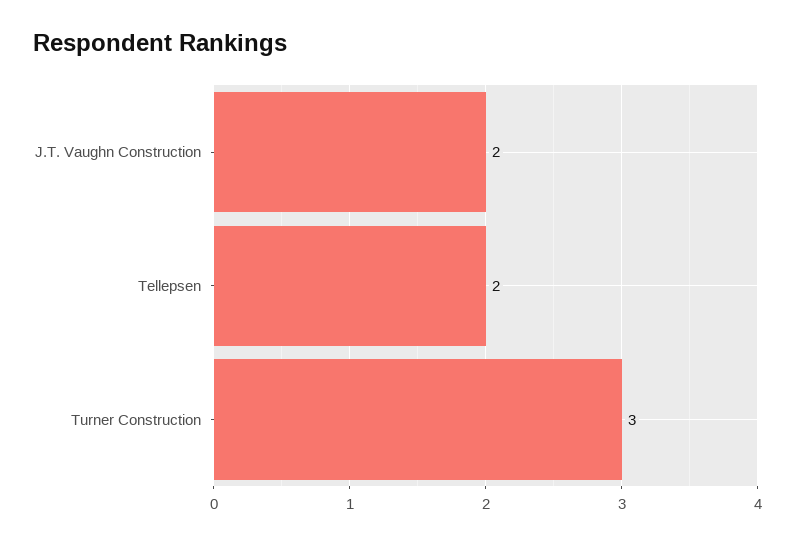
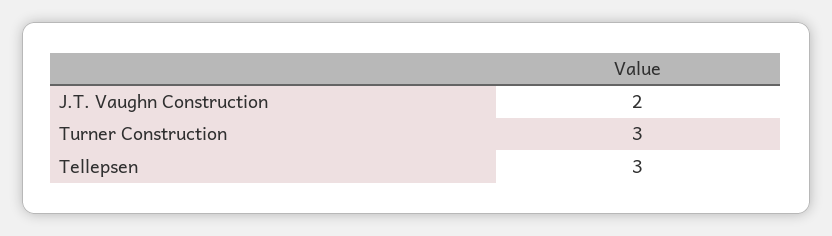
Tellepsen: 2 -> 3

